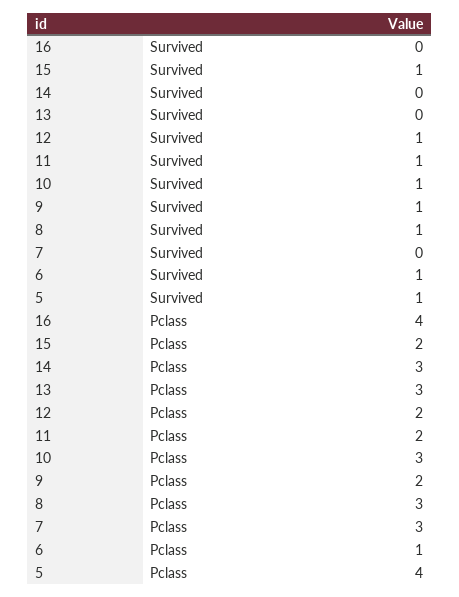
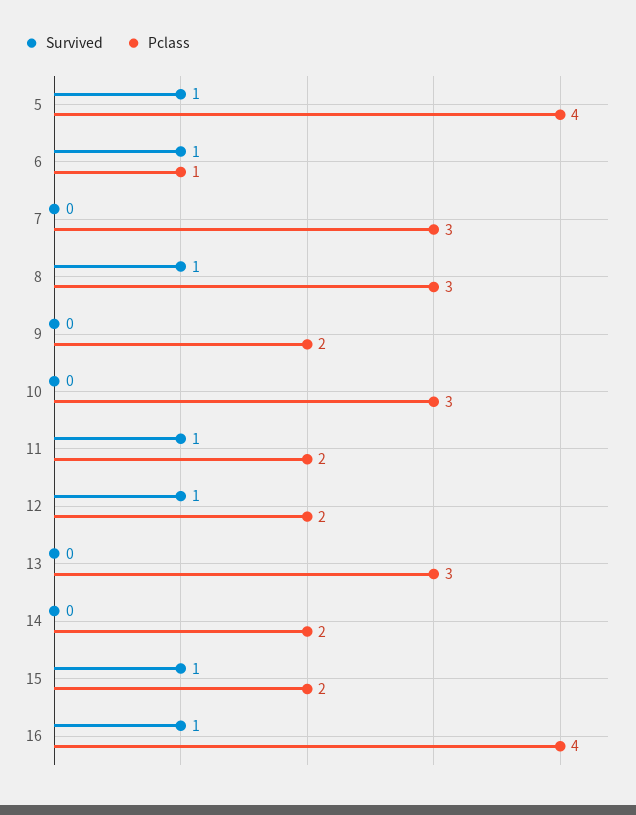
Survived, 16: 0 -> 1
Survived, 10: 1 -> 0
Survived, 9: 1 -> 0
Pclass, 14: 3 -> 2

